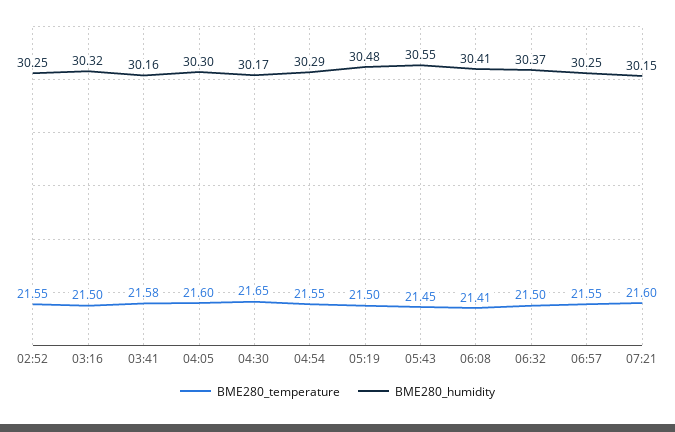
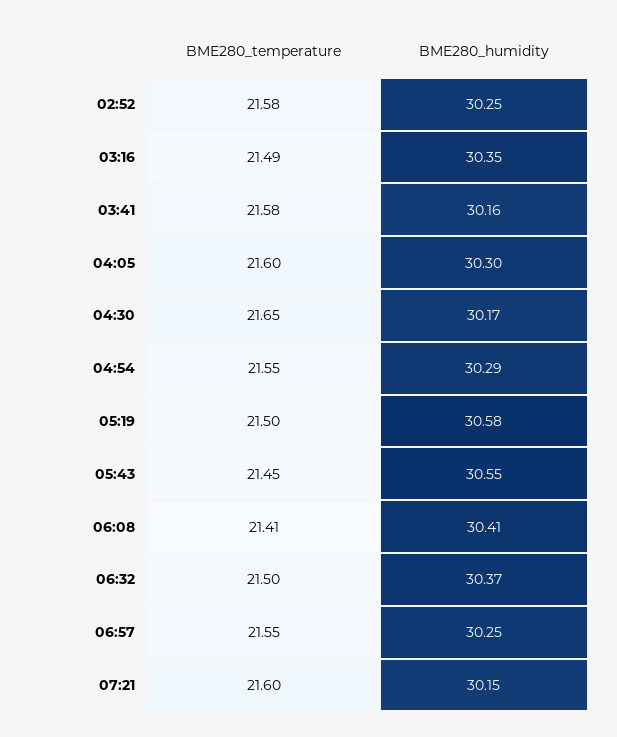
BME280_temperature, 02:52: 21.55 -> 21.58
BME280_temperature, 03:16: 21.5 -> 21.49
BME280_humidity, 03:16: 30.32 -> 30.35
BME280_humidity, 05:19: 30.48 -> 30.58

